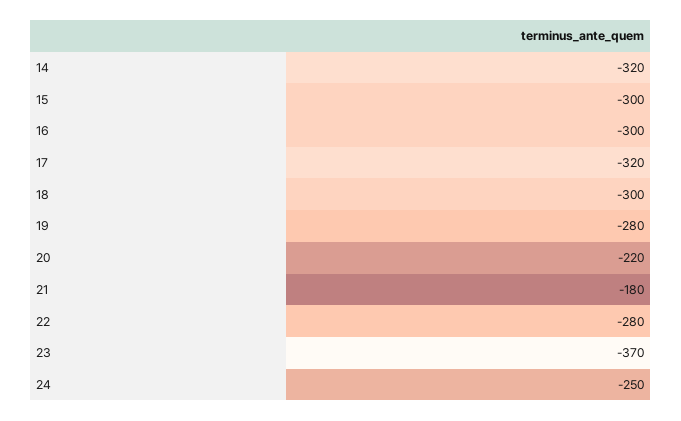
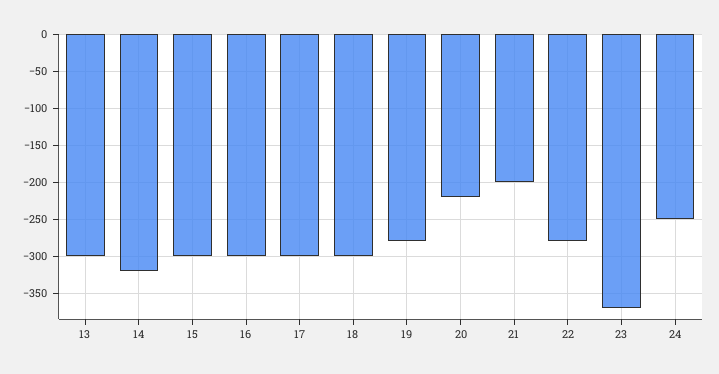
17: -320 -> -300
21: -180 -> -200
13: none -> -300

